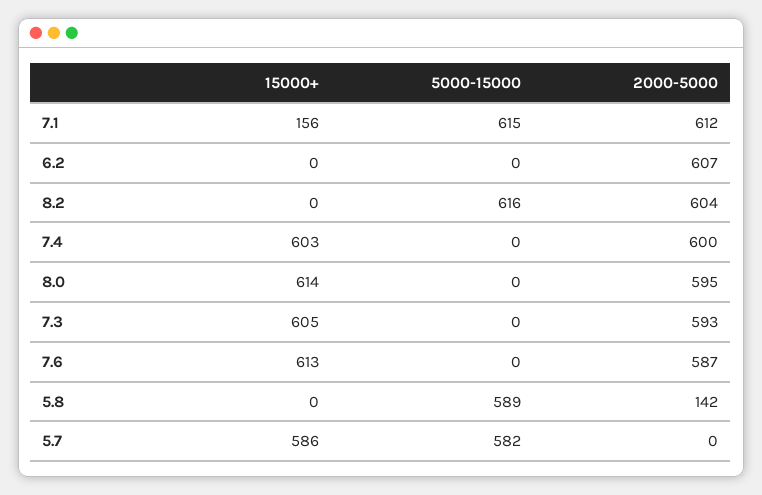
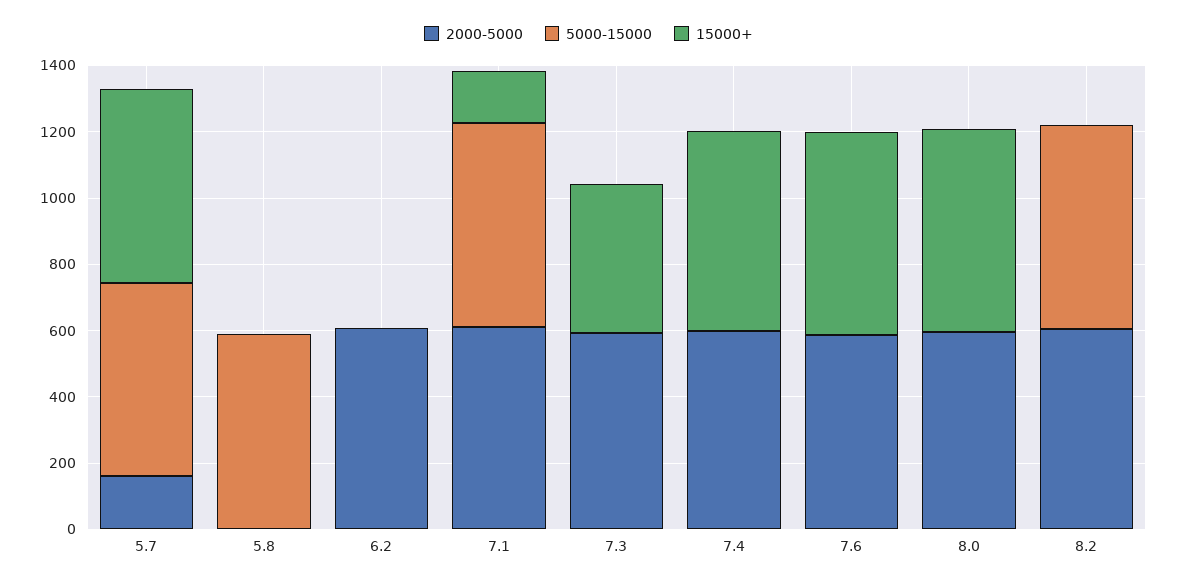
15000+, 7.3: 605 -> 450
2000-5000, 5.8: 142 -> 0
2000-5000, 5.7: 0 -> 150

